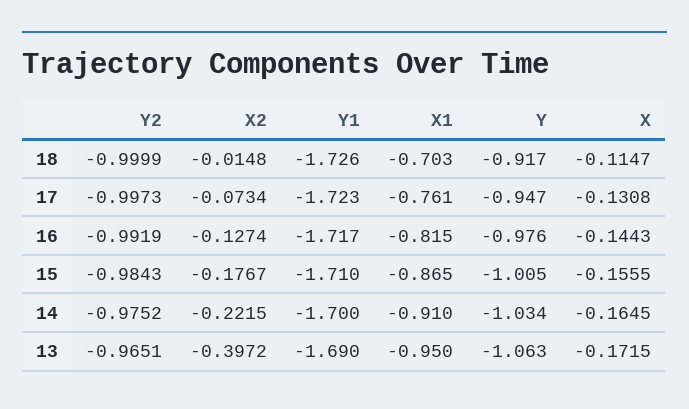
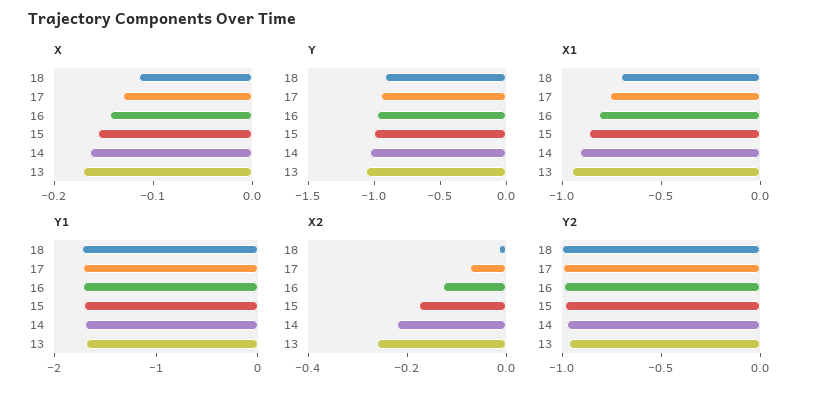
X2, 13: -0.3972 -> -0.25

